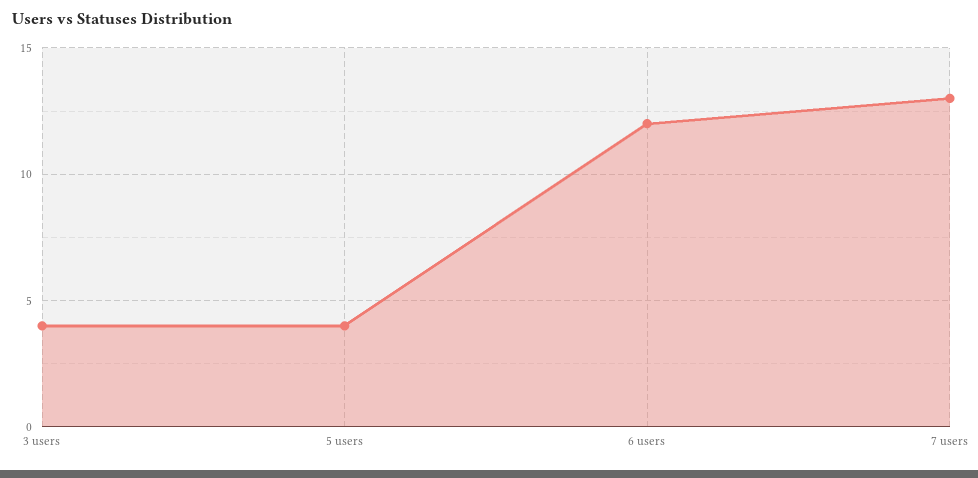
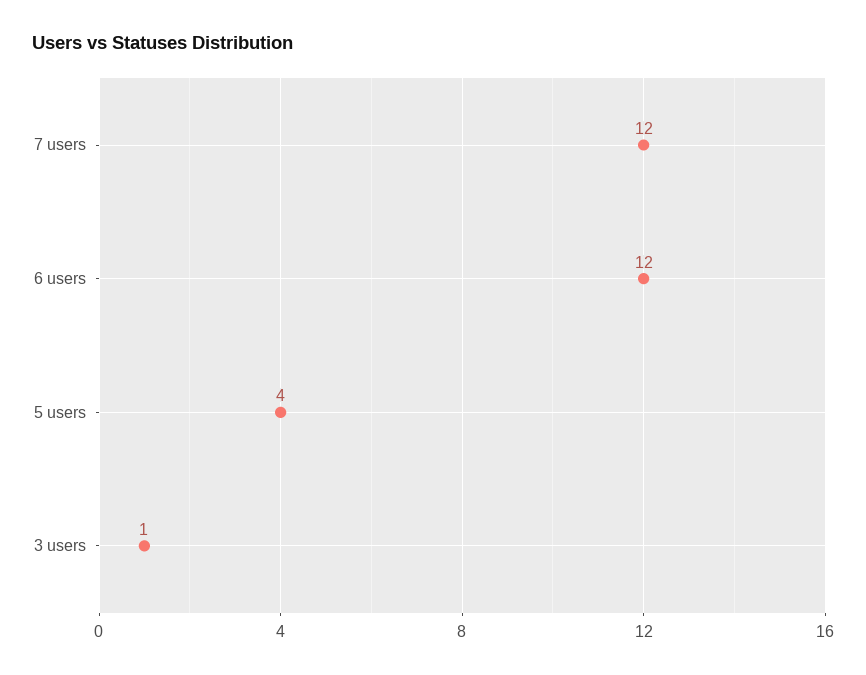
3 users: 4 -> 1
7 users: 13 -> 12

